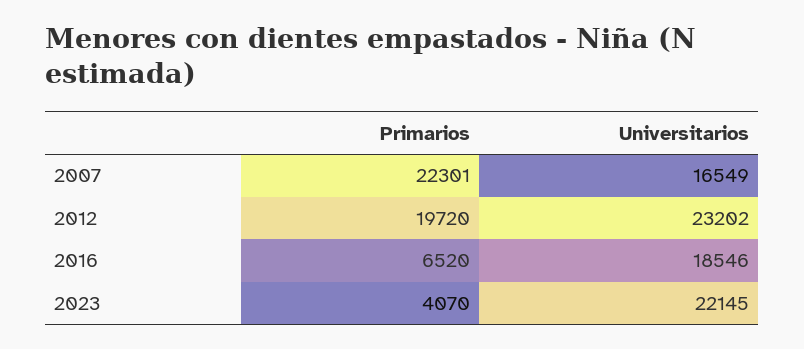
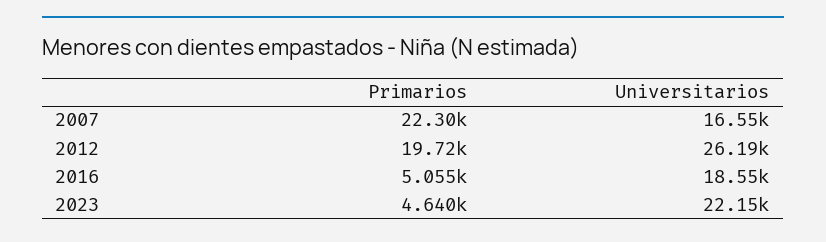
Universitarios, 2012: 23202 -> 26190
Primarios, 2016: 6520 -> 5055
Primarios, 2023: 4070 -> 4640

